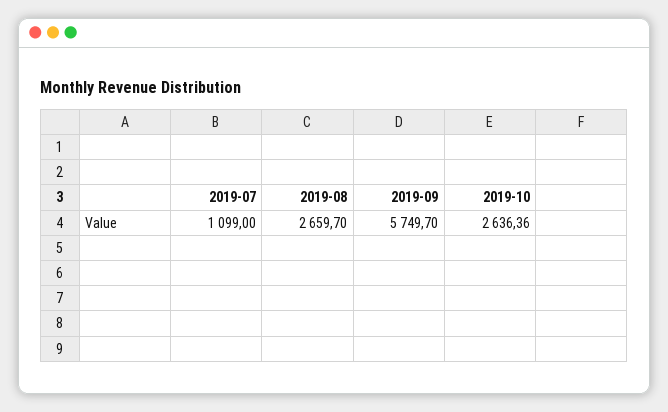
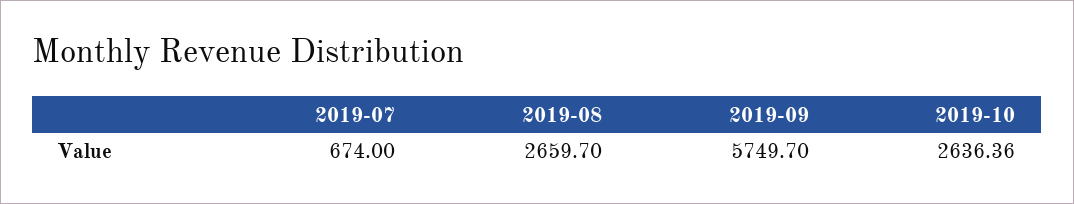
2019-07: 1099 -> 674

